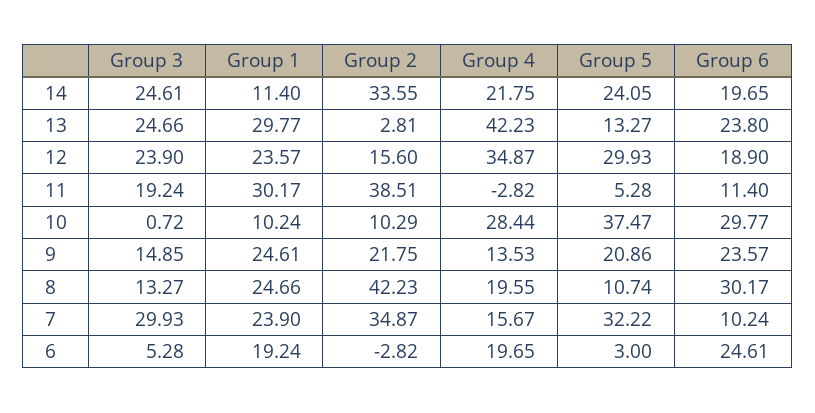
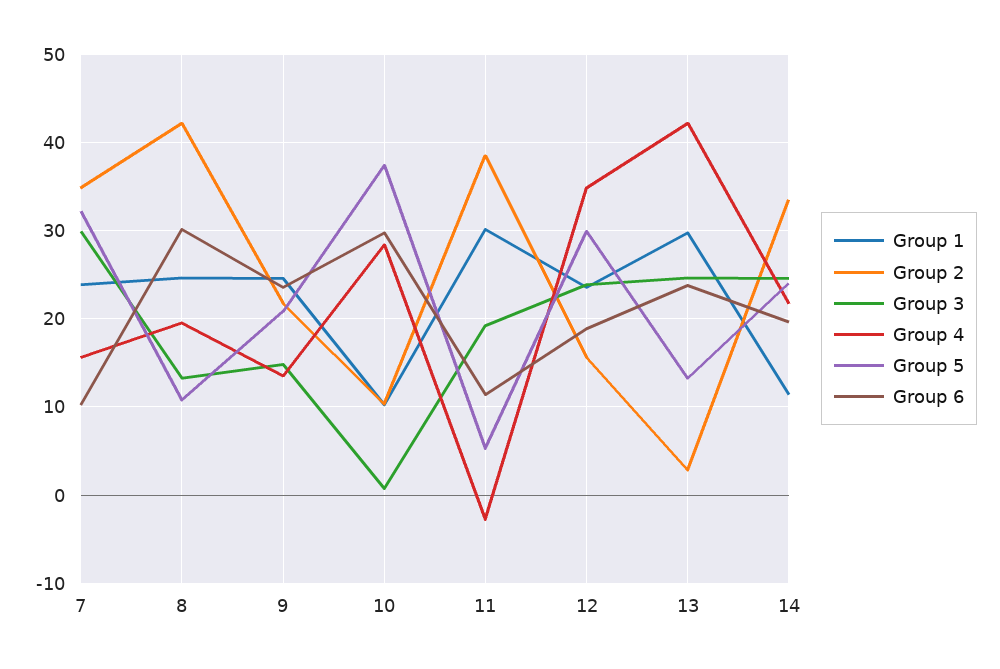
Group 3, 6: 5.28 -> none
Group 1, 6: 19.24 -> none
Group 2, 6: -2.82 -> none
Group 4, 6: 19.65 -> none
Group 5, 6: 3 -> none
Group 6, 6: 24.61 -> none

